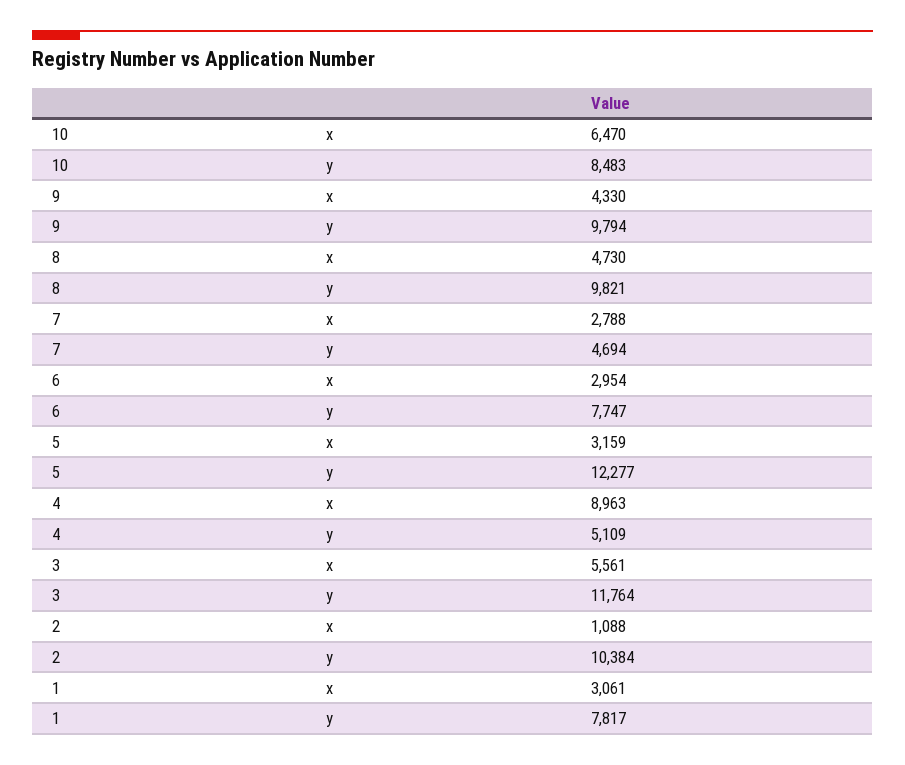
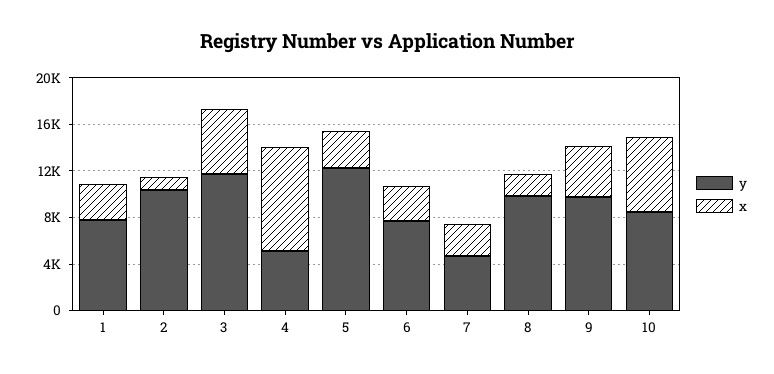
x, 8: 4730 -> 2000

